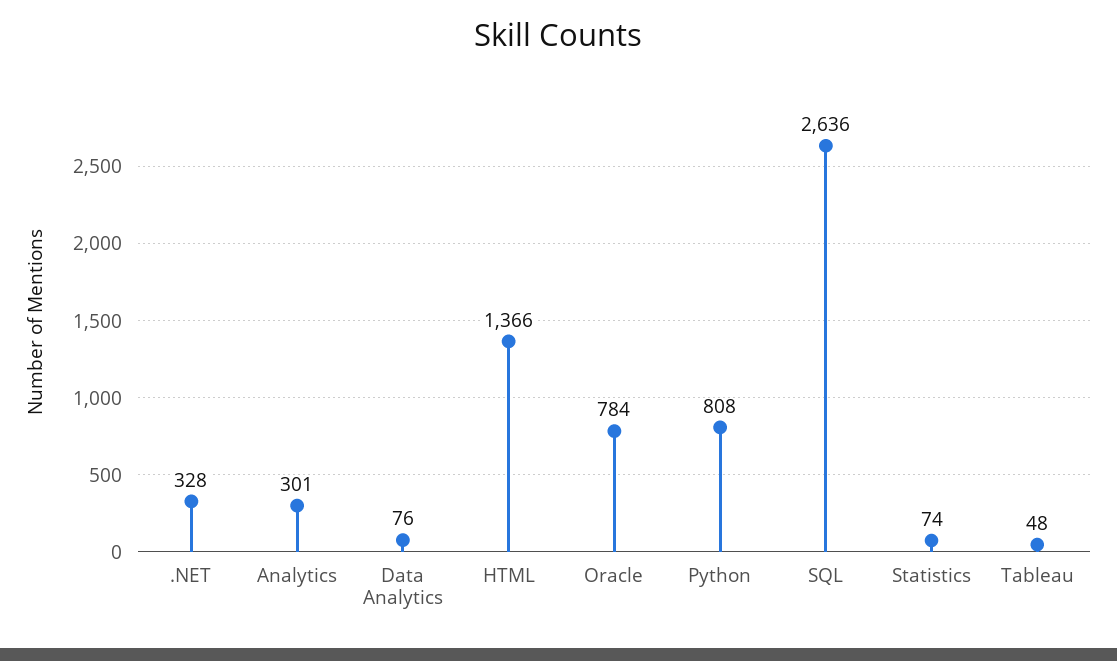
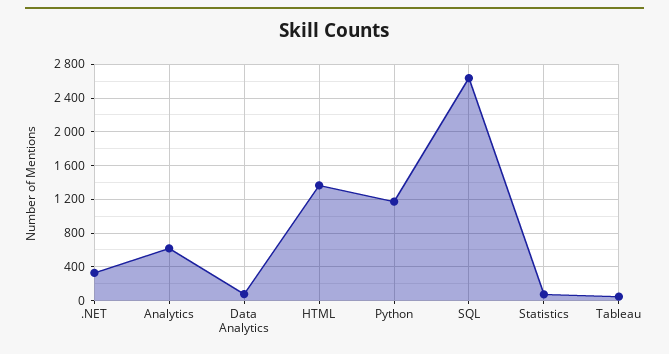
Analytics: 301 -> 600
Oracle: 784 -> none
Python: 808 -> 1200

